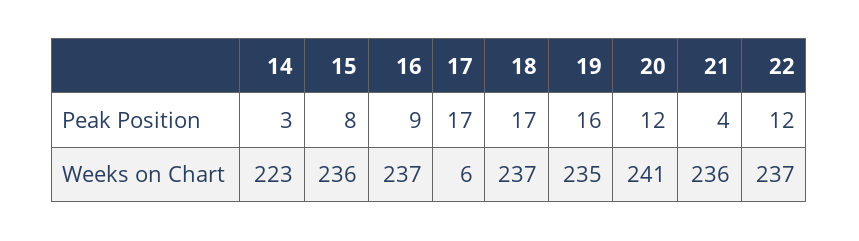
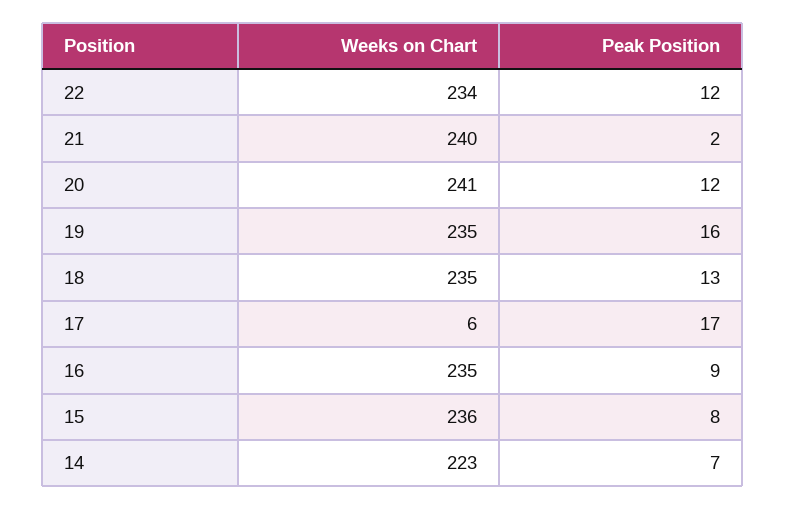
14, Peak Position: 3 -> 7
18, Peak Position: 17 -> 13
21, Peak Position: 4 -> 2
16, Weeks on Chart: 237 -> 235
18, Weeks on Chart: 237 -> 235
21, Weeks on Chart: 236 -> 240
22, Weeks on Chart: 237 -> 234

